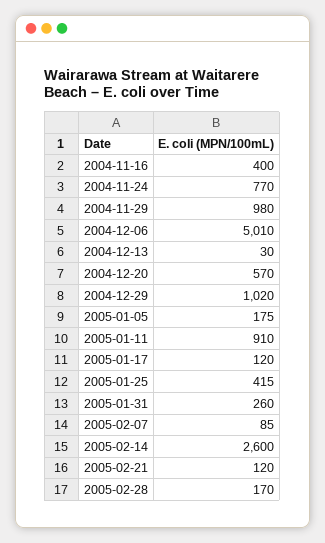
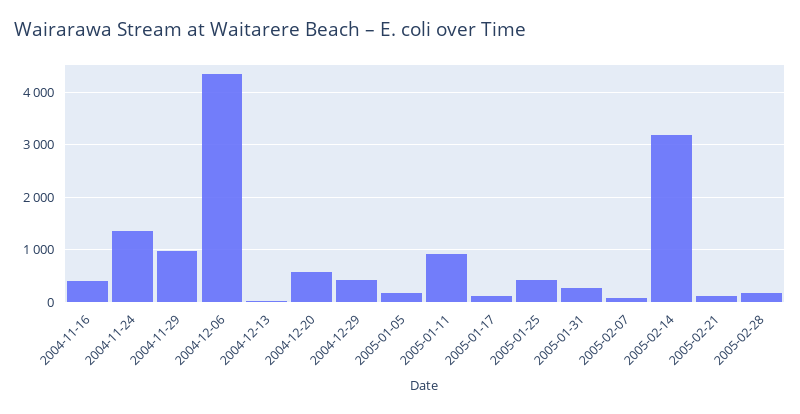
2004-11-24: 770 -> 1400
2004-12-06: 5010 -> 4400
2004-12-29: 1020 -> 400
2005-02-14: 2600 -> 3200

